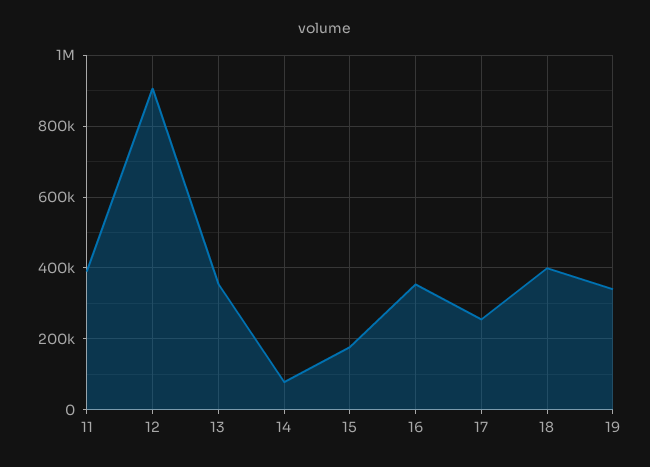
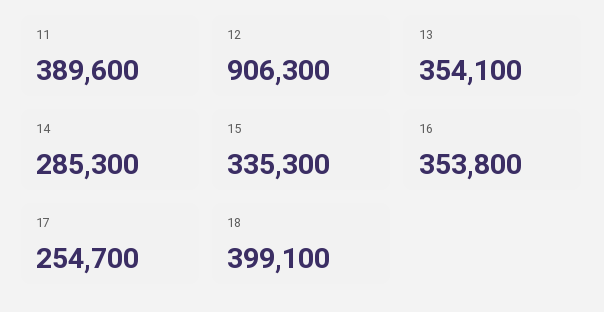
14: 80000 -> 285300
15: 180000 -> 335300
19: 340000 -> none

